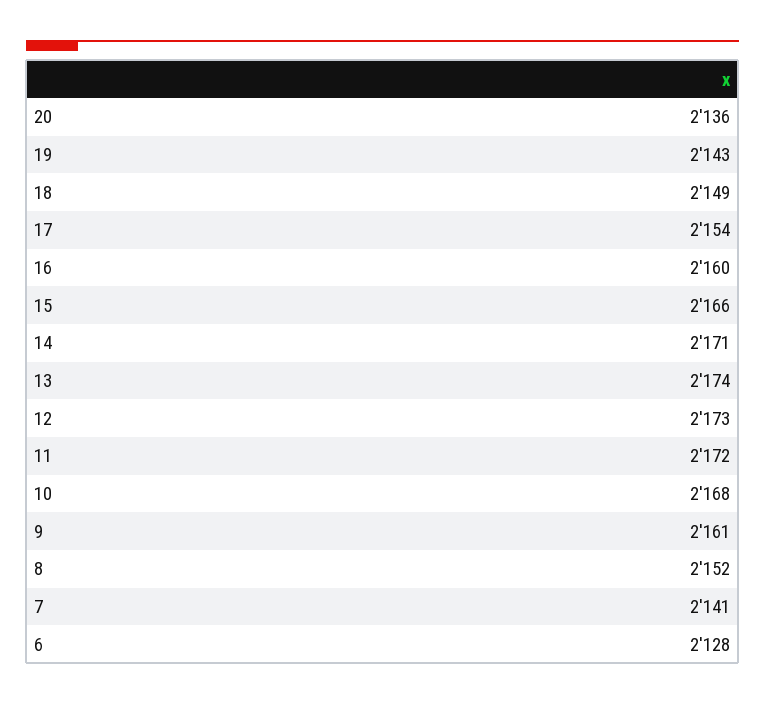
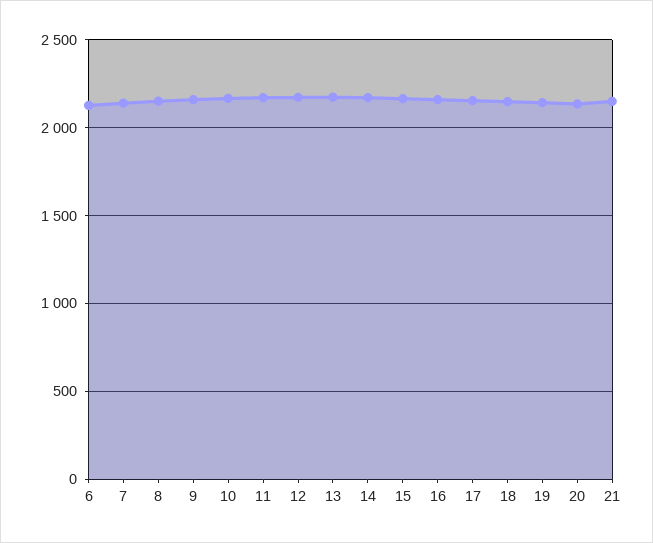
21: none -> 2150

